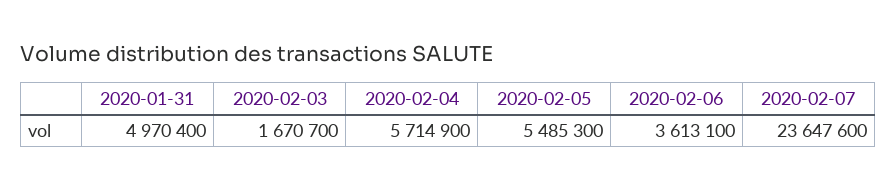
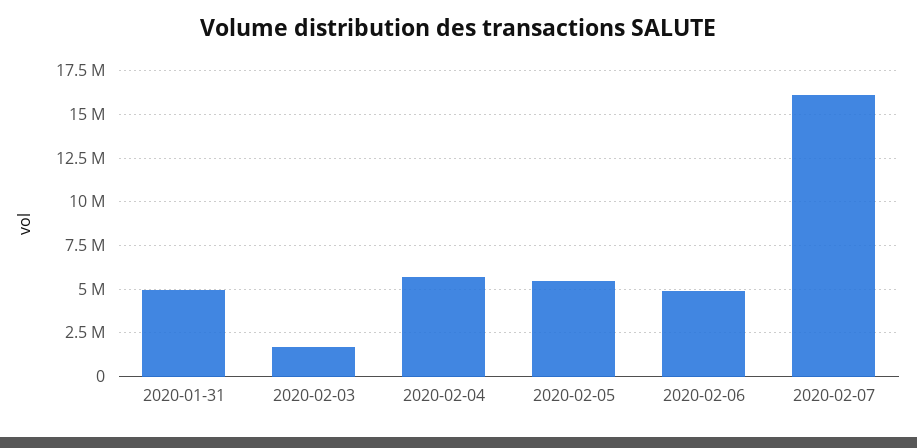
2020-02-06: 3613100 -> 5000000
2020-02-07: 23647600 -> 16000000

